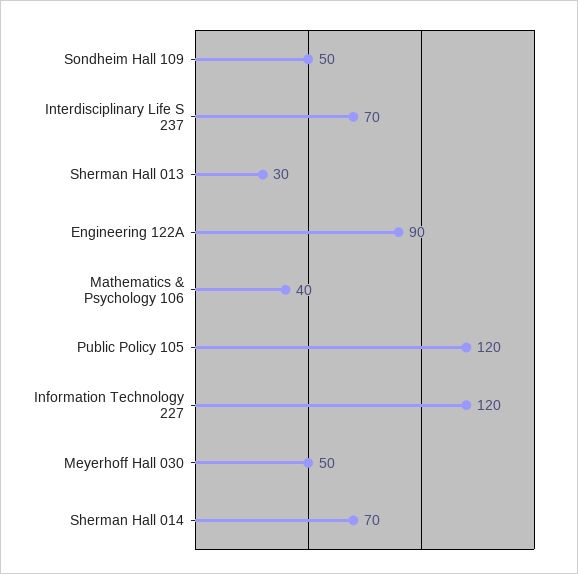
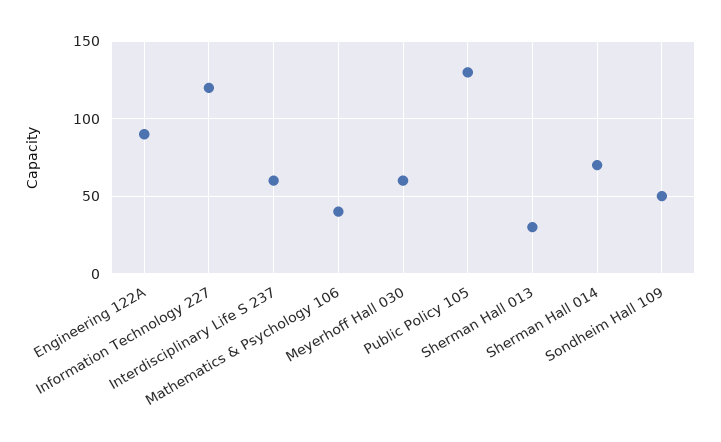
Interdisciplinary Life S 237: 70 -> 60
Public Policy 105: 120 -> 130
Meyerhoff Hall 030: 50 -> 60

